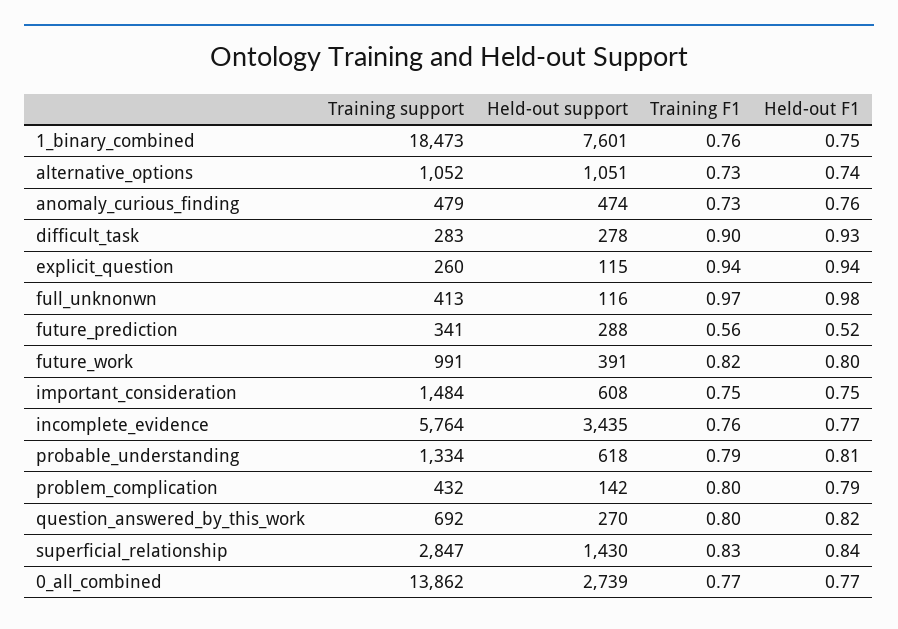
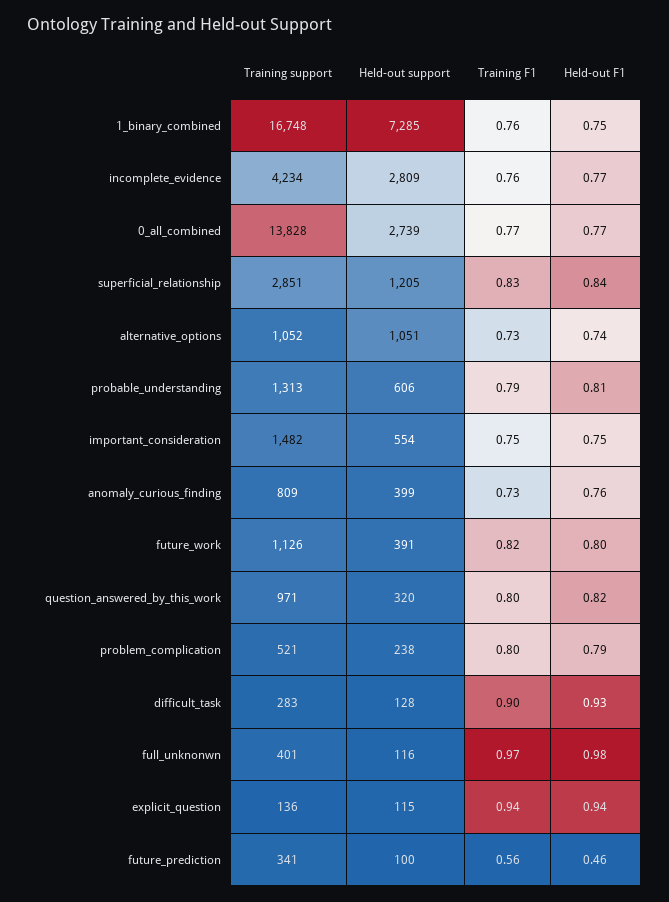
Training support, 1_binary_combined: 18473 -> 16748
Held-out support, 1_binary_combined: 7601 -> 7285
Training support, anomaly_curious_finding: 479 -> 809
Held-out support, anomaly_curious_finding: 474 -> 399
Held-out support, difficult_task: 278 -> 128
Training support, explicit_question: 260 -> 136
Training support, full_unknonwn: 413 -> 401
Held-out support, future_prediction: 288 -> 100
Held-out F1, future_prediction: 0.52 -> 0.46
Training support, future_work: 991 -> 1126
Training support, important_consideration: 1484 -> 1482
Held-out support, important_consideration: 608 -> 554
Training support, incomplete_evidence: 5764 -> 4234
Held-out support, incomplete_evidence: 3435 -> 2809
Training support, probable_understanding: 1334 -> 1313
Held-out support, probable_understanding: 618 -> 606
Training support, problem_complication: 432 -> 521
Held-out support, problem_complication: 142 -> 238
Training support, question_answered_by_this_work: 692 -> 971
Held-out support, question_answered_by_this_work: 270 -> 320
Training support, superficial_relationship: 2847 -> 2851
Held-out support, superficial_relationship: 1430 -> 1205
Training support, 0_all_combined: 13862 -> 13828

